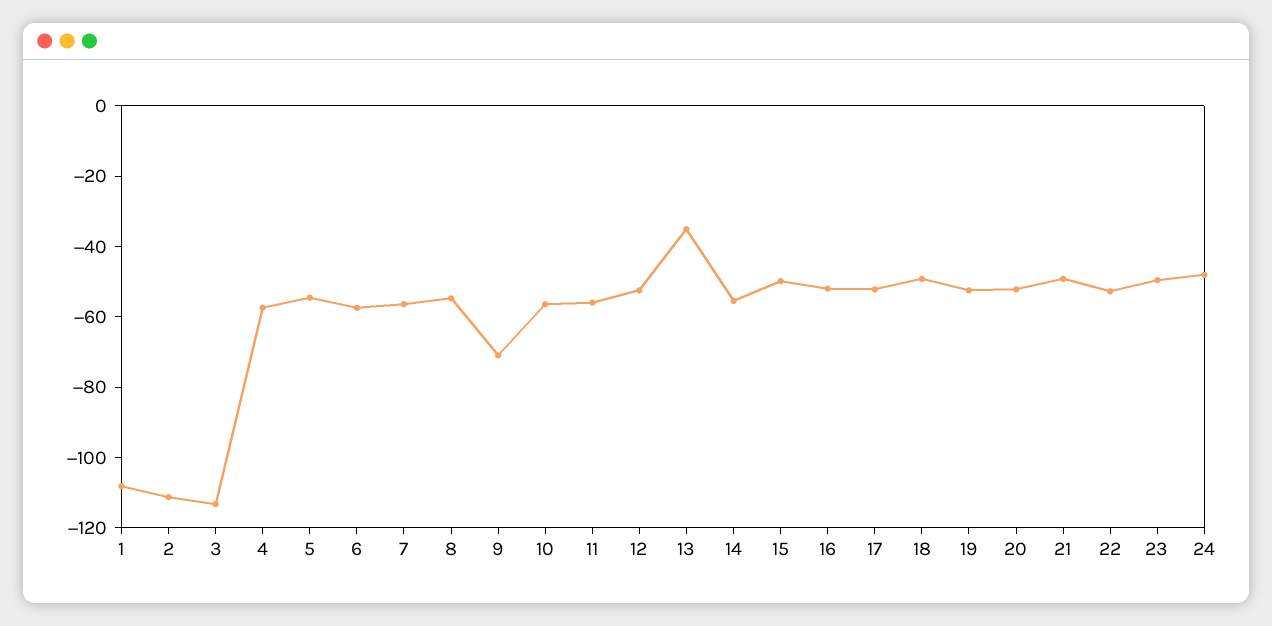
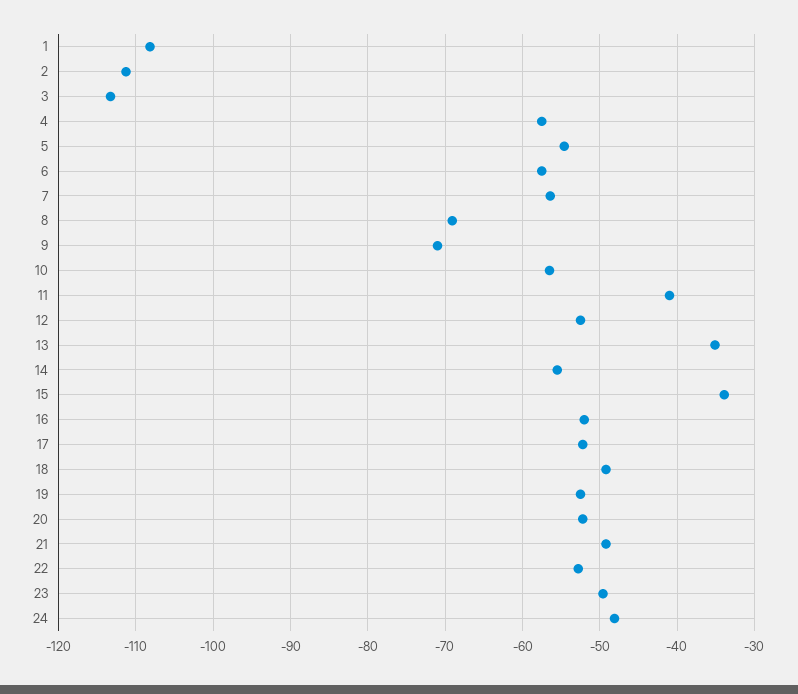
8: -55 -> -69
11: -55 -> -41
15: -50 -> -34

